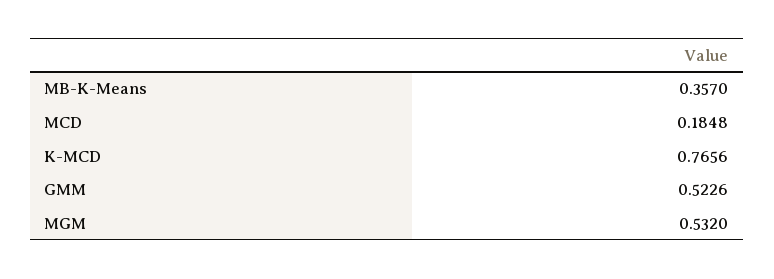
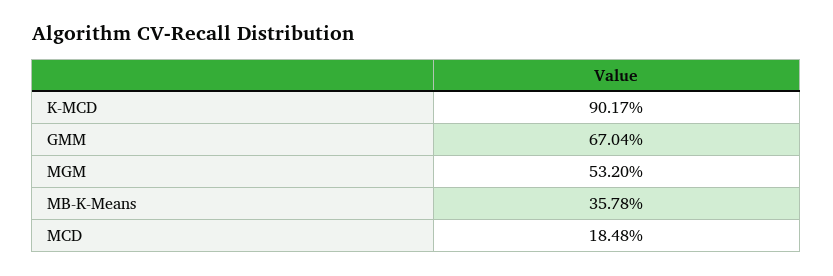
MB-K-Means: 0.357 -> 0.3578
K-MCD: 0.7656 -> 0.9017
GMM: 0.5226 -> 0.6704

